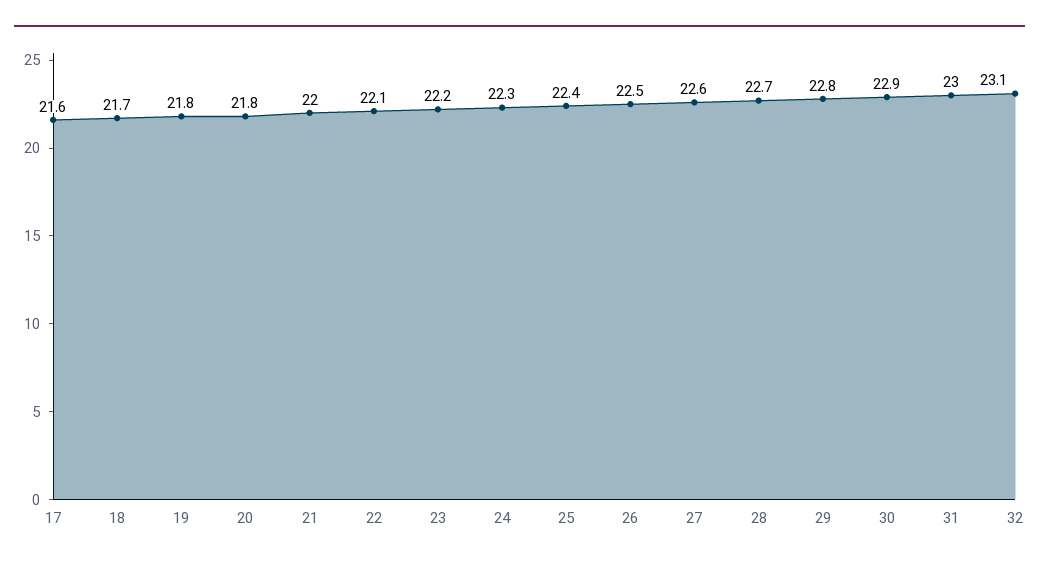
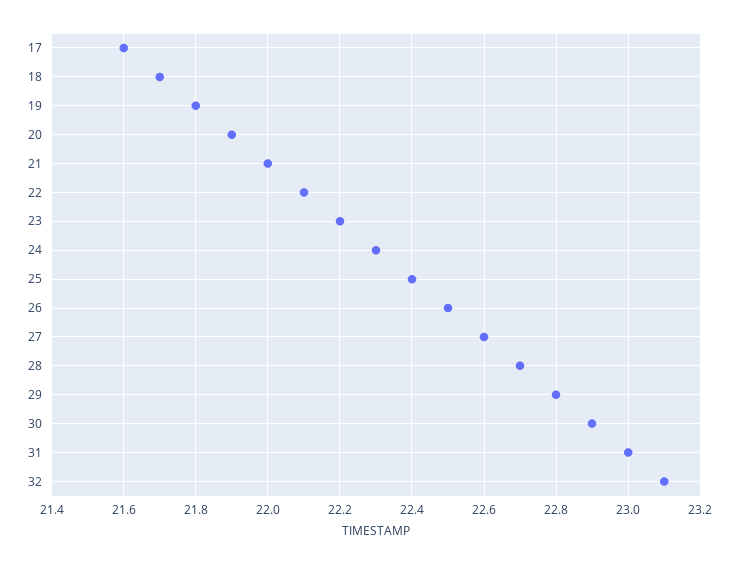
20: 21.8 -> 21.9

